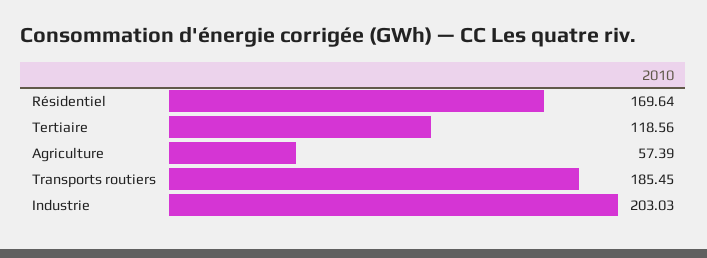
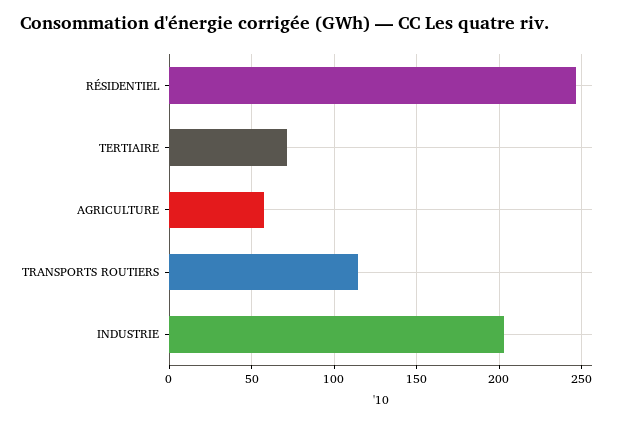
Résidentiel: 169.64 -> 245
Tertiaire: 118.56 -> 70
Transports routiers: 185.45 -> 115

